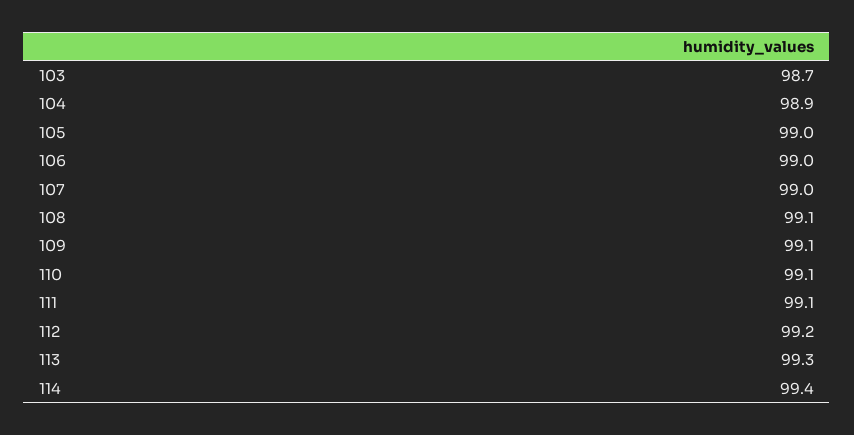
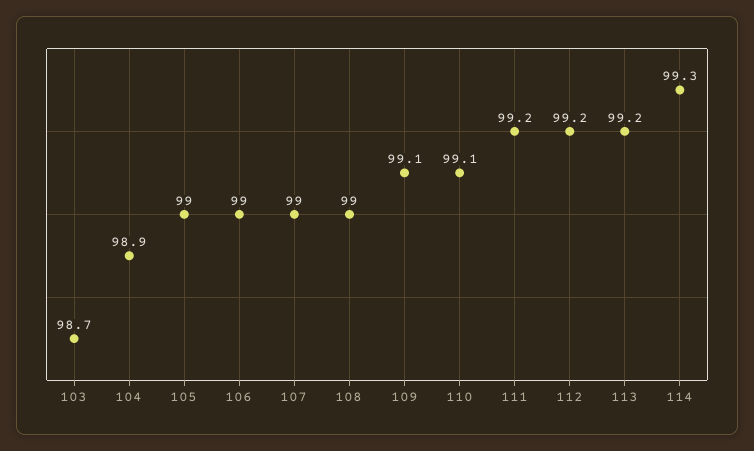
108: 99.1 -> 99
111: 99.1 -> 99.2
113: 99.3 -> 99.2
114: 99.4 -> 99.3

